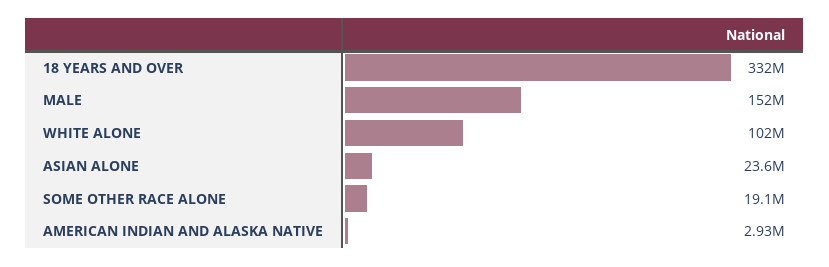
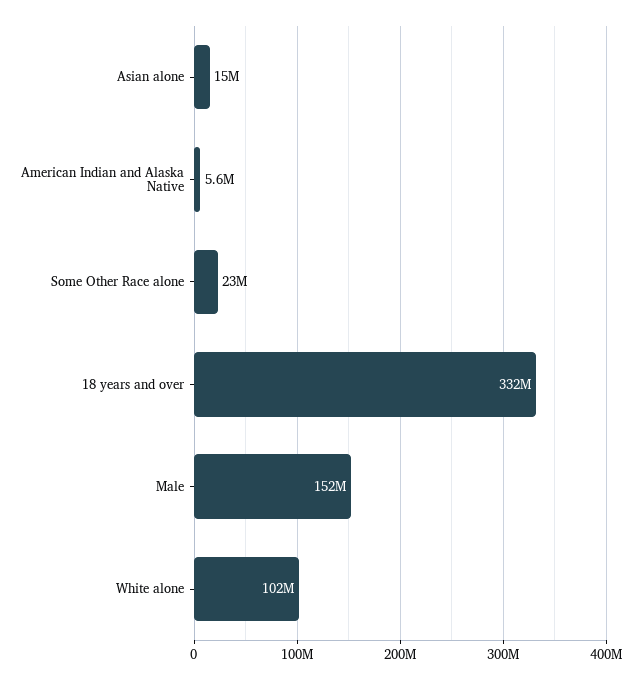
ASIAN ALONE: 23600000 -> 15000000
SOME OTHER RACE ALONE: 19100000 -> 23000000
AMERICAN INDIAN AND ALASKA NATIVE: 2930000 -> 5600000

